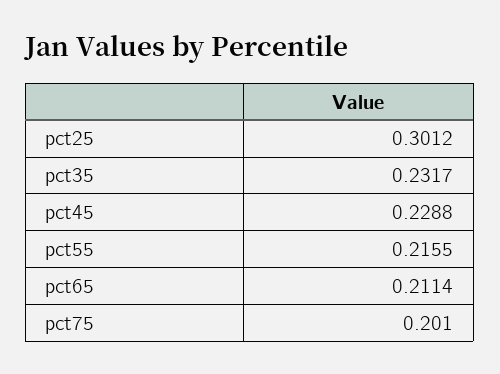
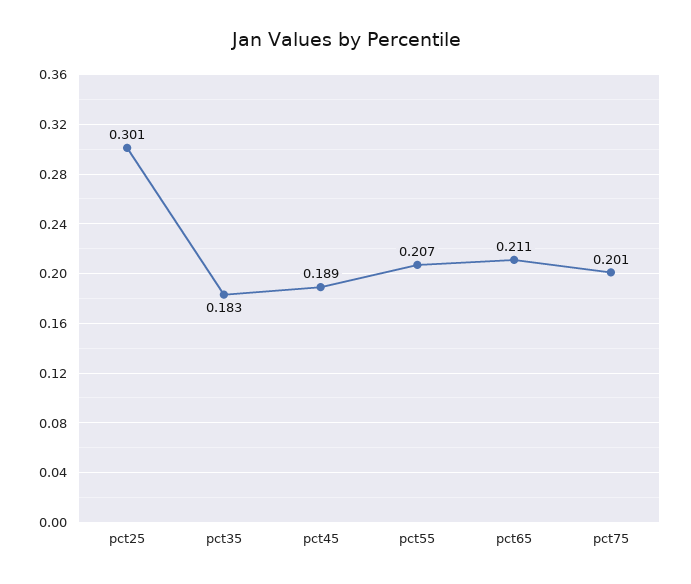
pct35: 0.2317 -> 0.183
pct45: 0.2288 -> 0.189
pct55: 0.2155 -> 0.207

